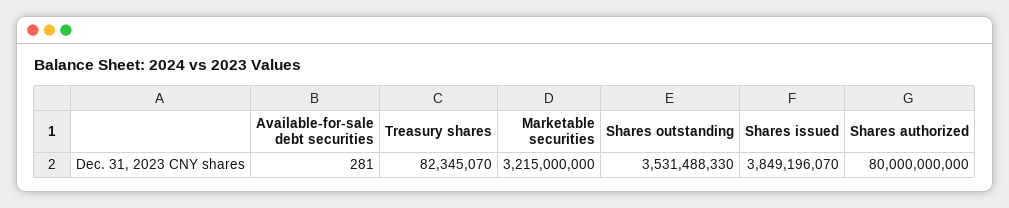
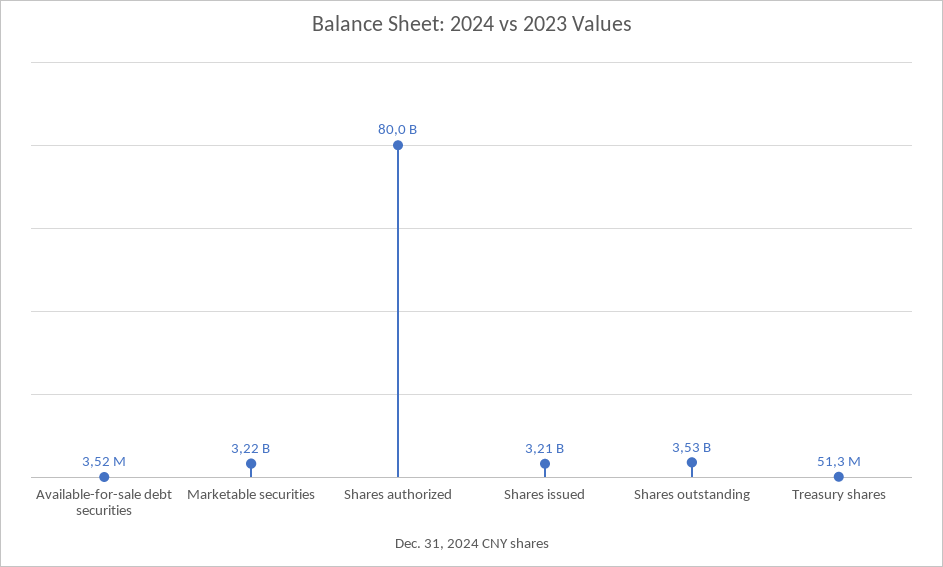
Available-for-sale debt securities: 281 -> 3520000
Treasury shares: 82345070 -> 51300000
Shares issued: 3849196070 -> 3210000000

